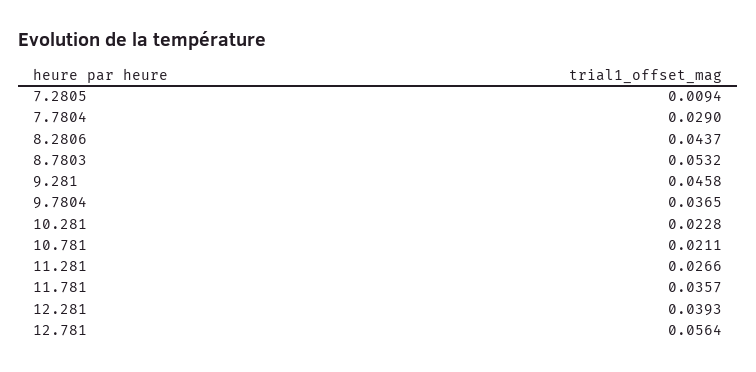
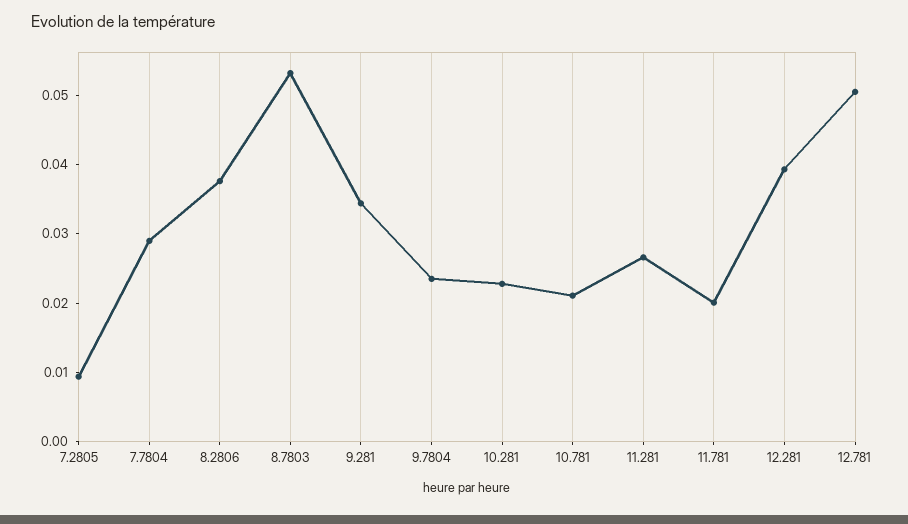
8.2806: 0.0437 -> 0.038
9.281: 0.0458 -> 0.034
9.7804: 0.0365 -> 0.024
11.781: 0.0357 -> 0.02
12.781: 0.0564 -> 0.05

